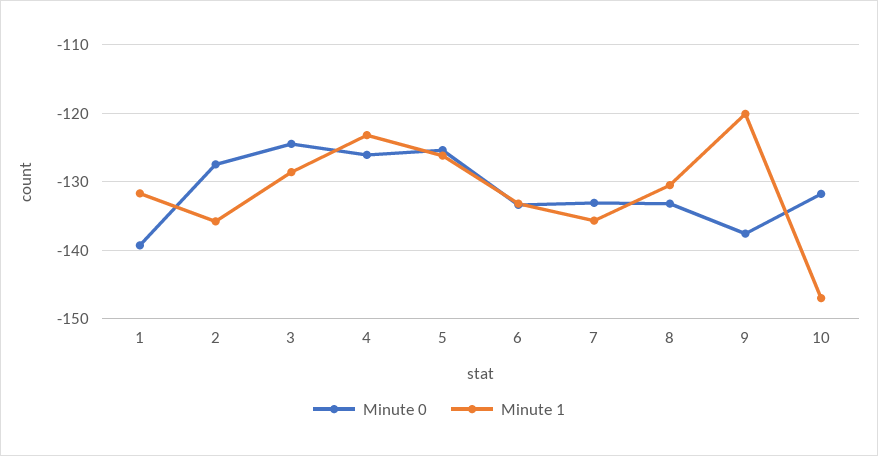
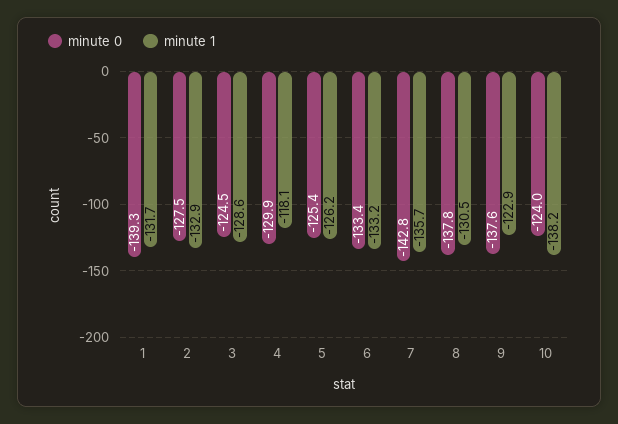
Minute 1, 2: -136 -> -132.9
Minute 0, 4: -126 -> -129.9
Minute 1, 4: -123 -> -118.1
Minute 0, 7: -133 -> -142.8
Minute 0, 8: -133 -> -137.8
Minute 1, 9: -120 -> -122.9
Minute 0, 10: -132 -> -124
Minute 1, 10: -147 -> -138.2

